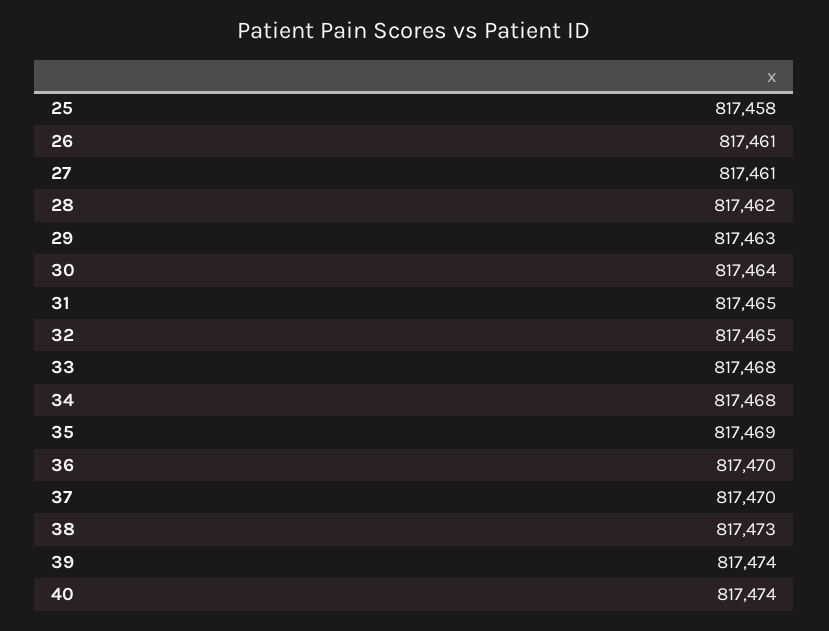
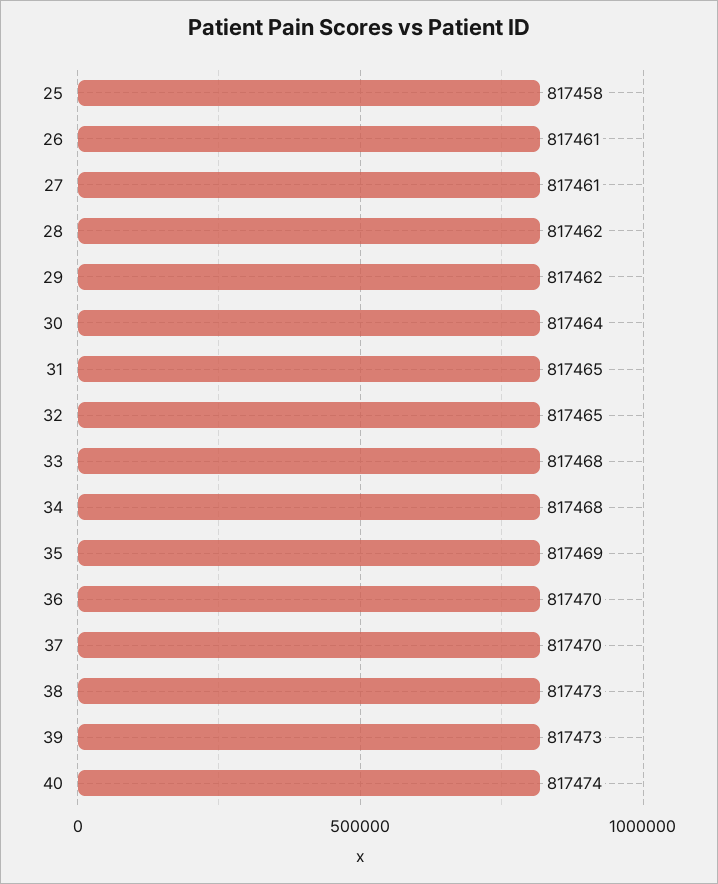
29: 817463 -> 817462
39: 817474 -> 817473

